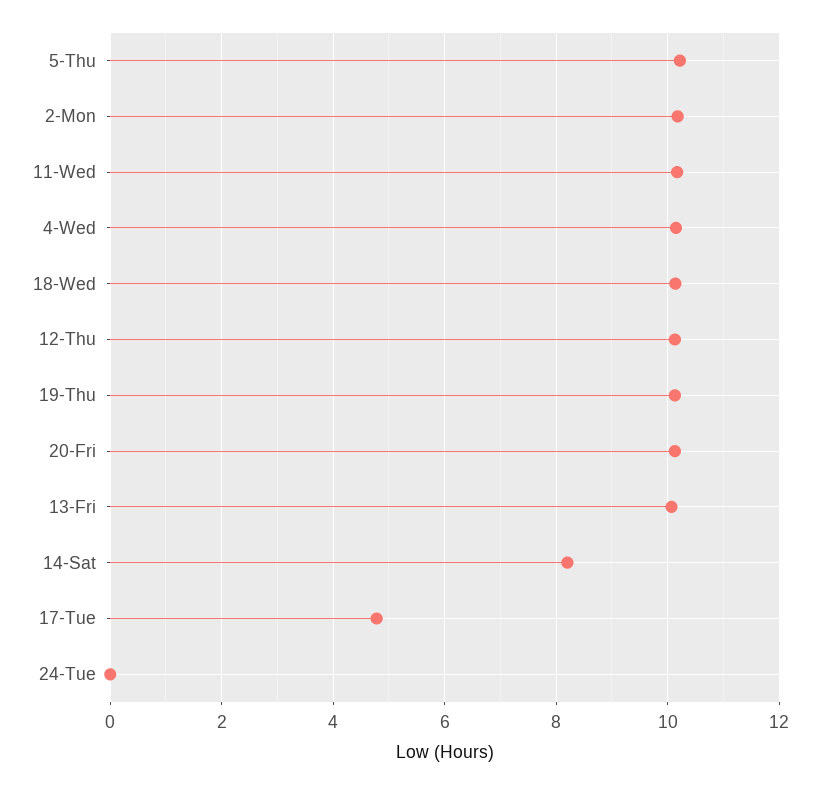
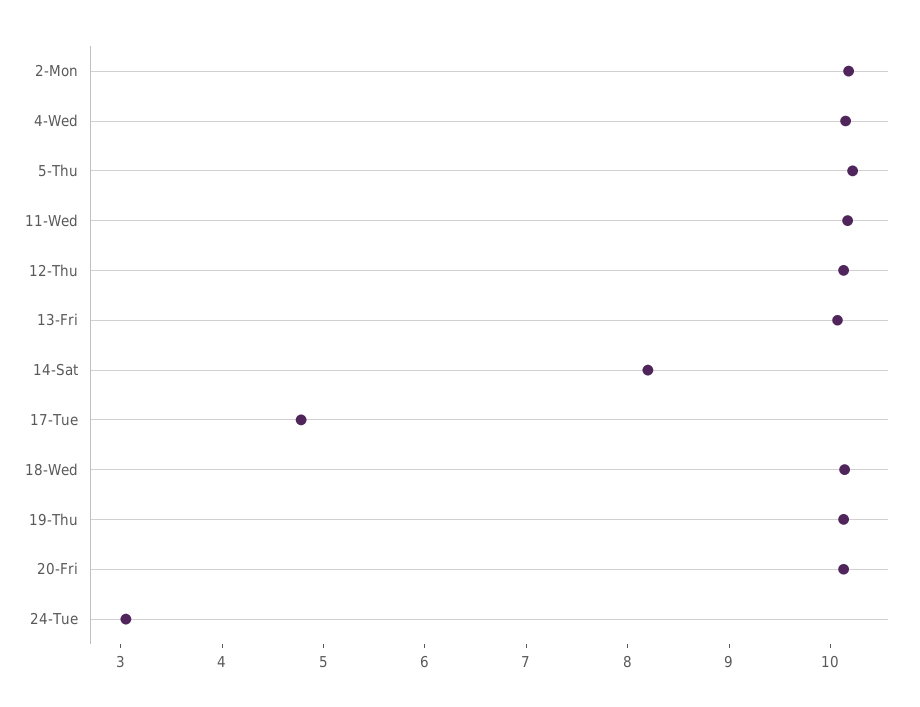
24-Tue: 0 -> 3

